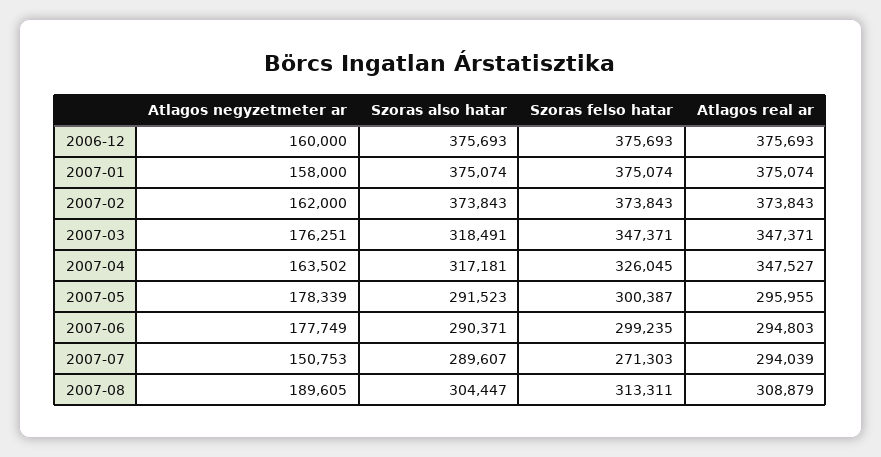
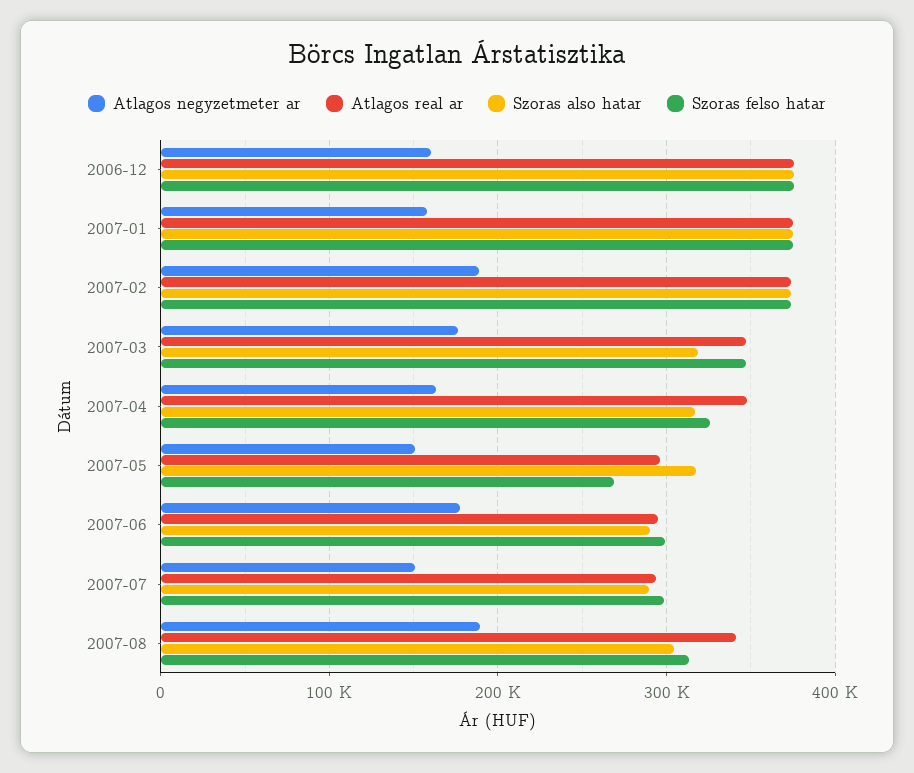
Atlagos negyzetmeter ar, 2007-02: 162000 -> 190000
Atlagos negyzetmeter ar, 2007-05: 178339 -> 150000
Szoras also hatar, 2007-05: 291523 -> 320000
Szoras felso hatar, 2007-05: 300387 -> 270000
Szoras felso hatar, 2007-07: 271303 -> 300000
Atlagos real ar, 2007-08: 308879 -> 340000

